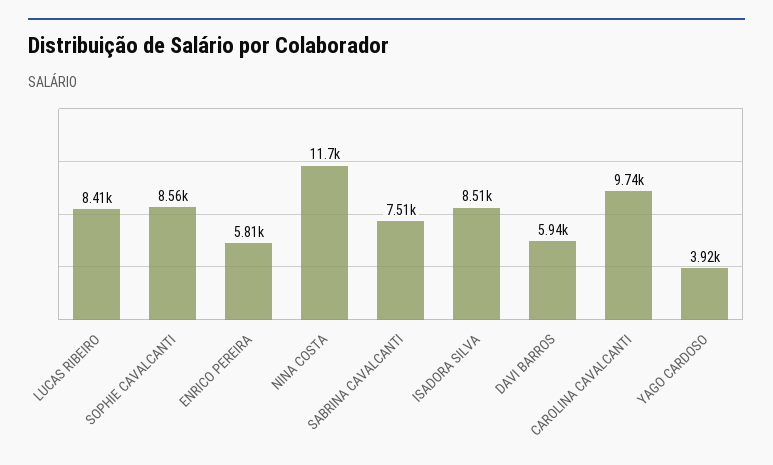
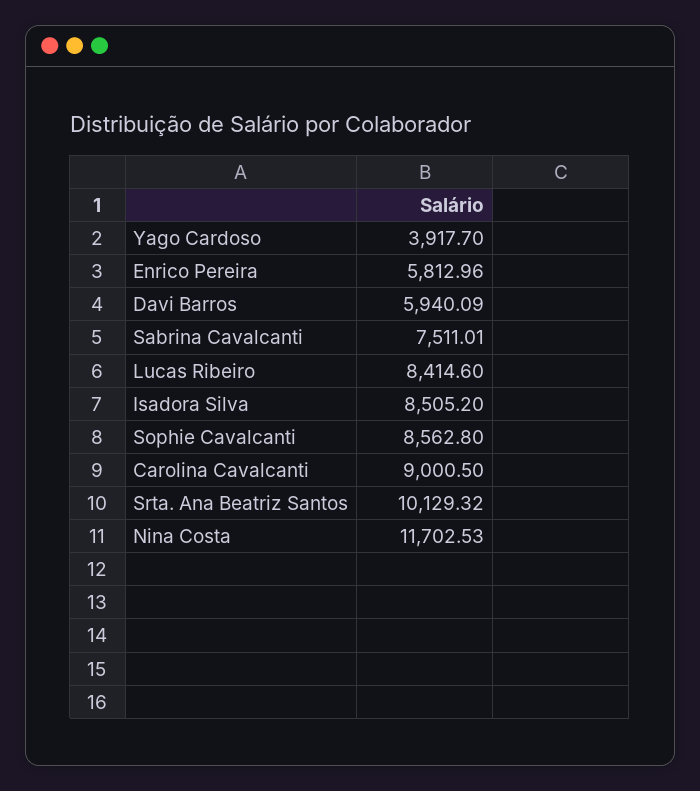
CAROLINA CAVALCANTI: 9740 -> 9000.5
Srta. Ana Beatriz Santos: none -> 10129.32

